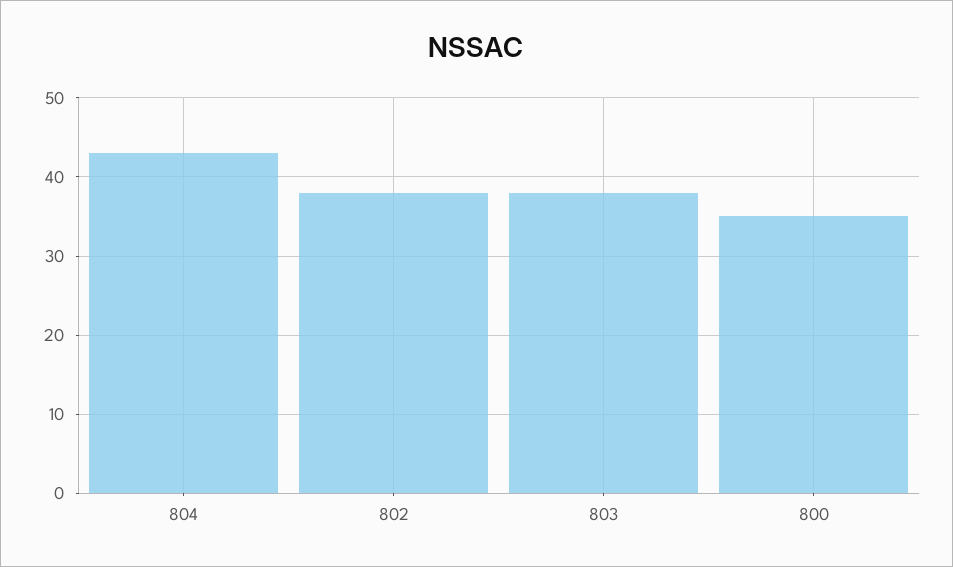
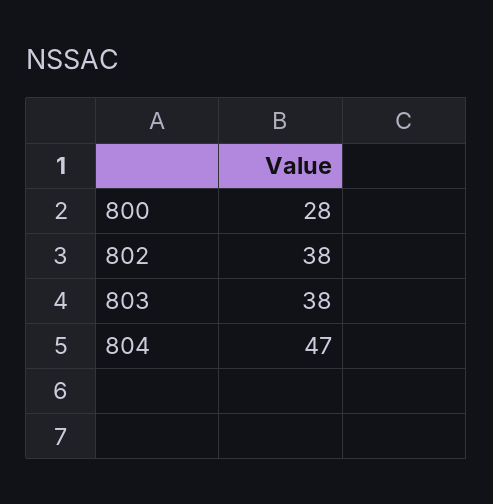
804: 43 -> 47
800: 35 -> 28

